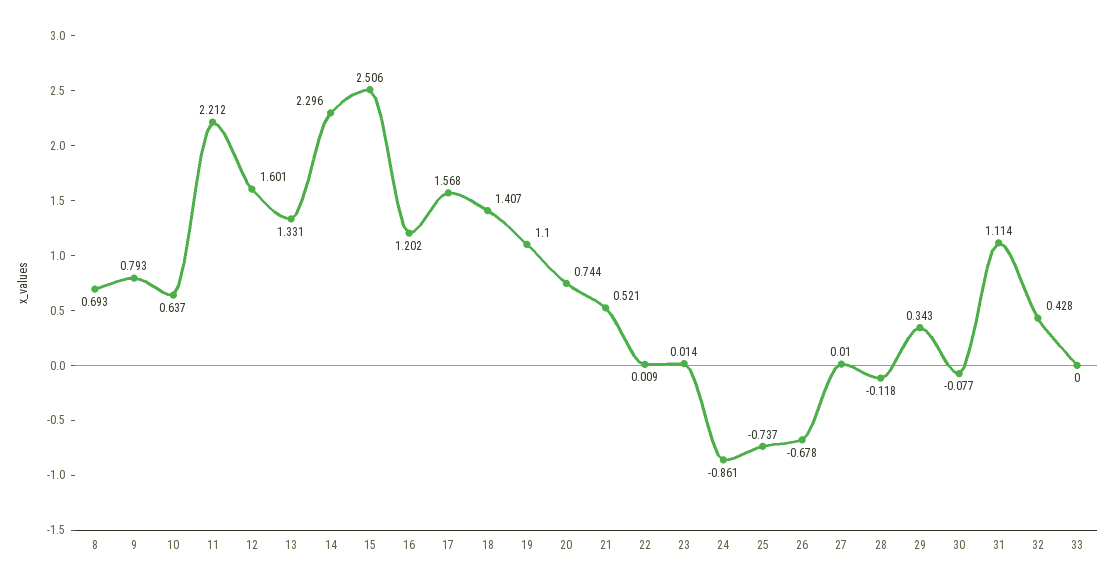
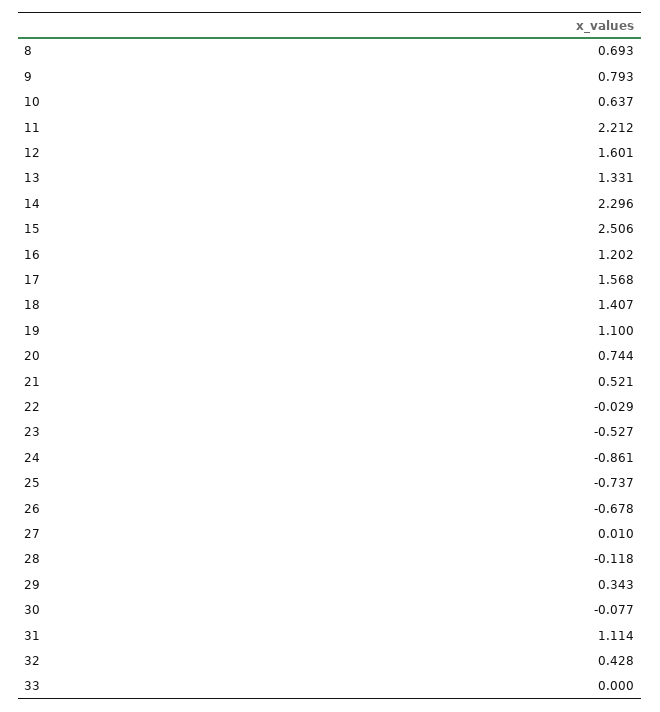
22: 0.009 -> -0.029
23: 0.014 -> -0.527

